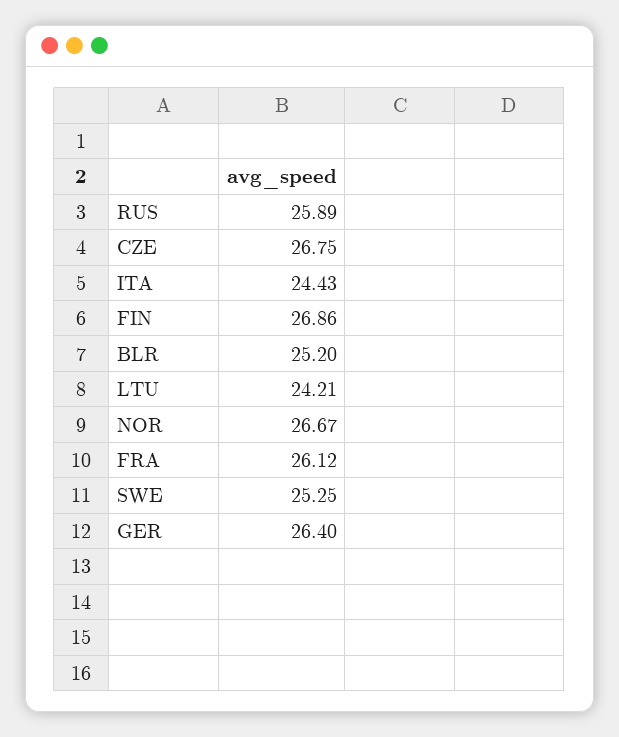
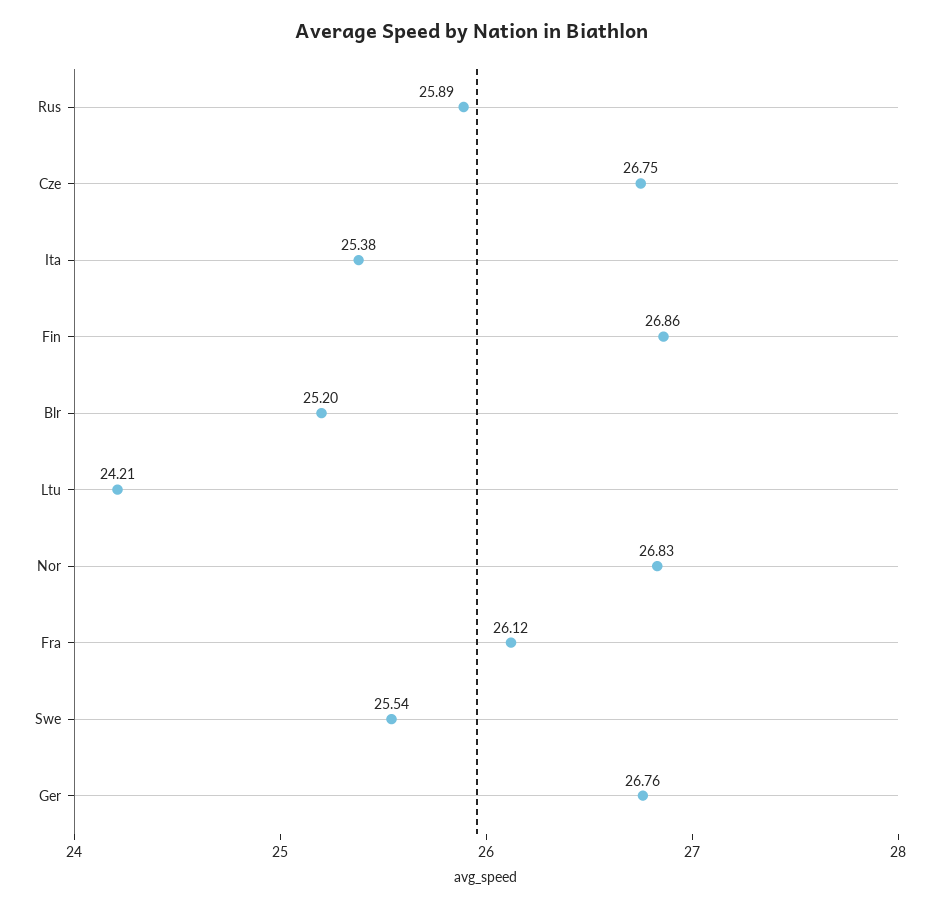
ITA: 24.43 -> 25.38
NOR: 26.67 -> 26.83
SWE: 25.25 -> 25.54
GER: 26.4 -> 26.76

